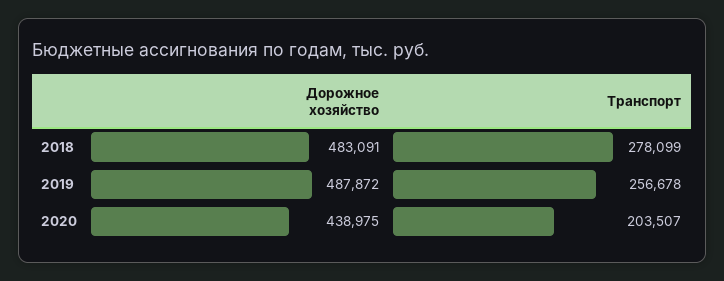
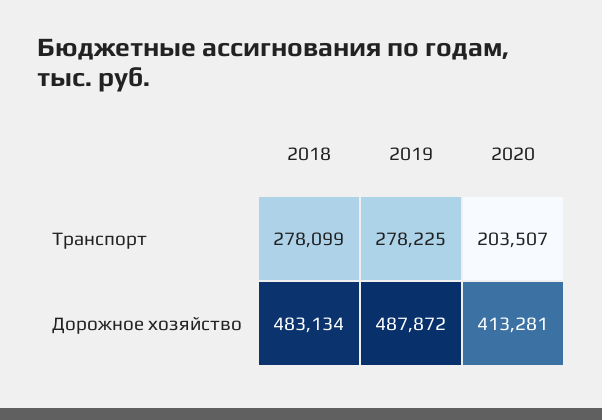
Дорожное хозяйство, 2018: 483091 -> 483134
Транспорт, 2019: 256678 -> 278225
Дорожное хозяйство, 2020: 438975 -> 413281

